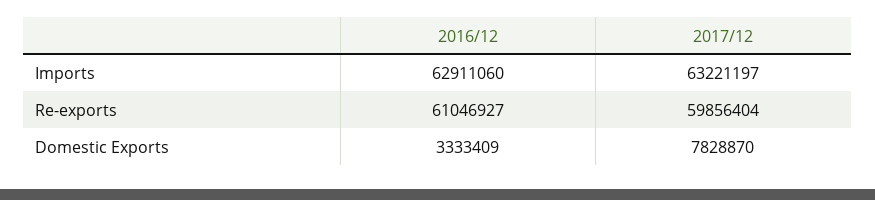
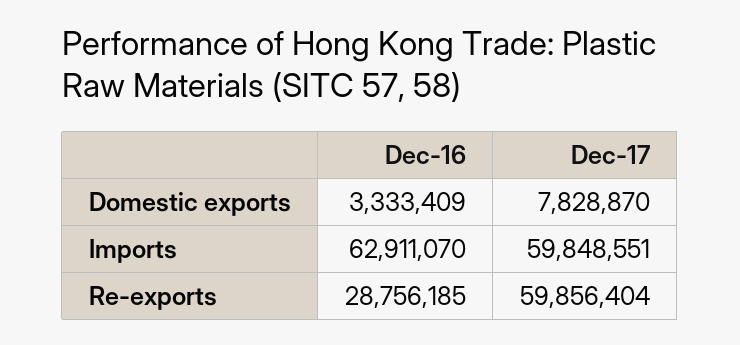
2016/12, Imports: 62911060 -> 62911070
2017/12, Imports: 63221197 -> 59848551
2016/12, Re-exports: 61046927 -> 28756185

